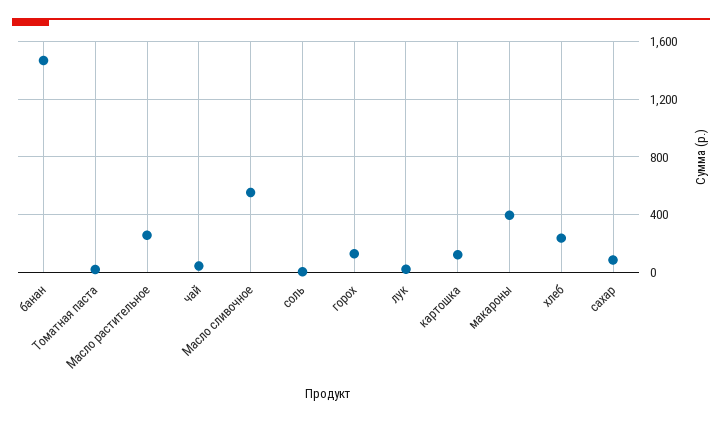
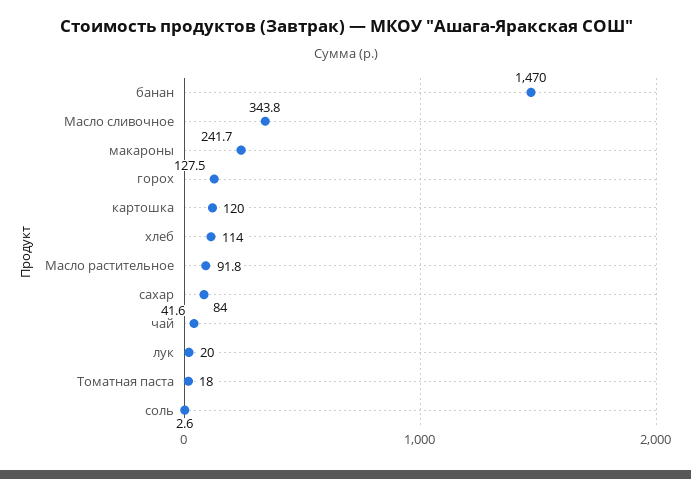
Масло растительное: 250 -> 91.8
Масло сливочное: 550 -> 343.8
макароны: 400 -> 241.7
хлеб: 250 -> 114

